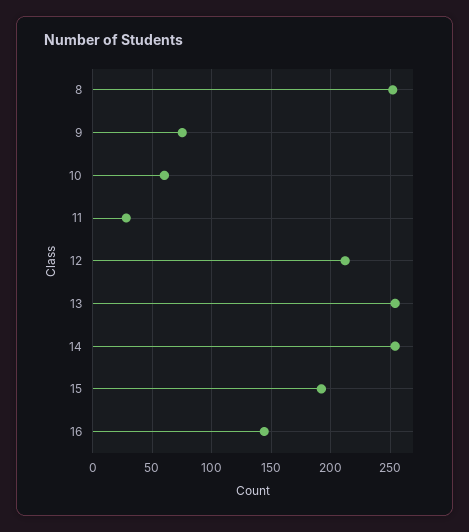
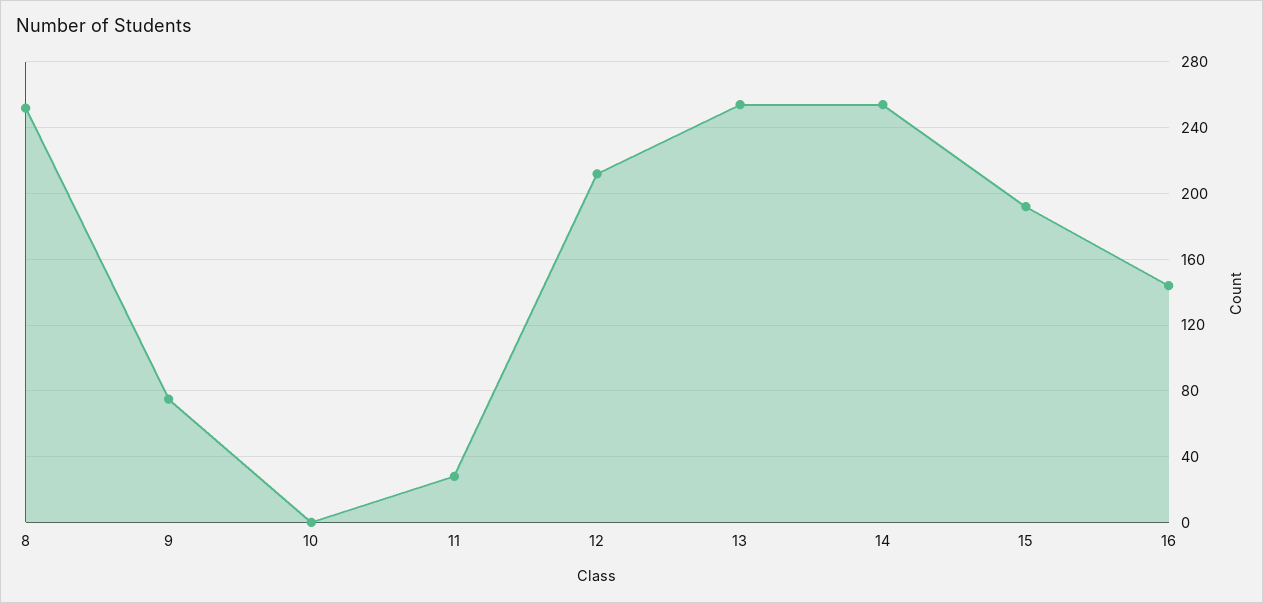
10: 60 -> 0

